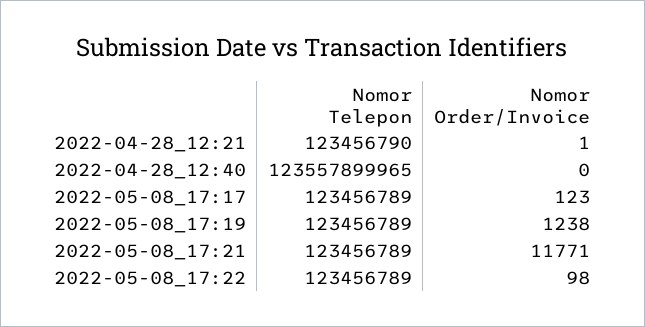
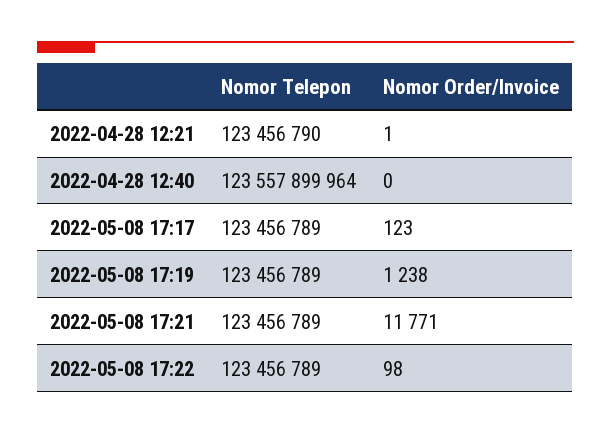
Nomor Telepon, 2022-04-28_12:40: 123557899965 -> 123557899964

